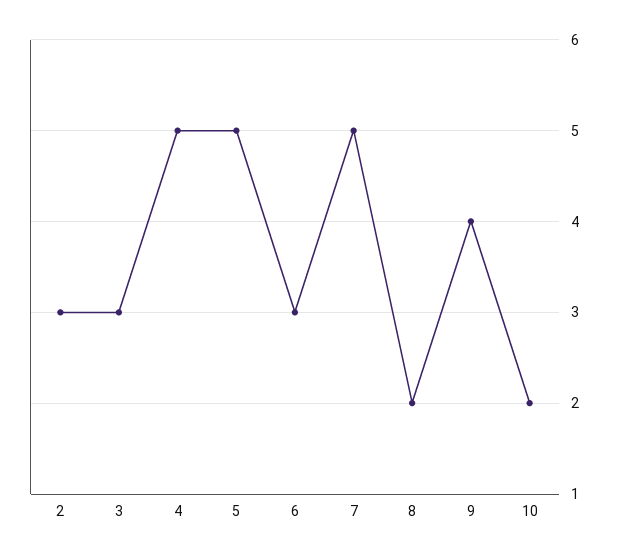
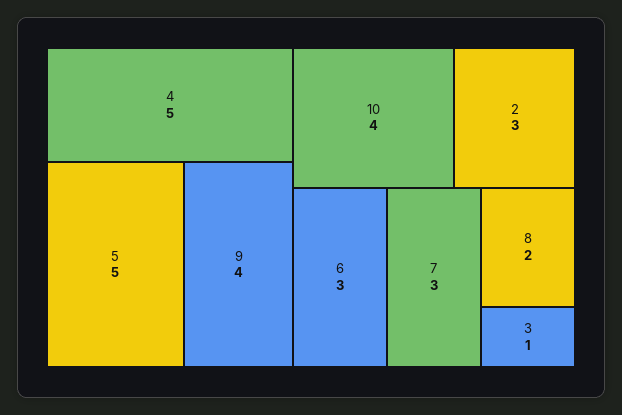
3: 3 -> 1
7: 5 -> 3
10: 2 -> 4

